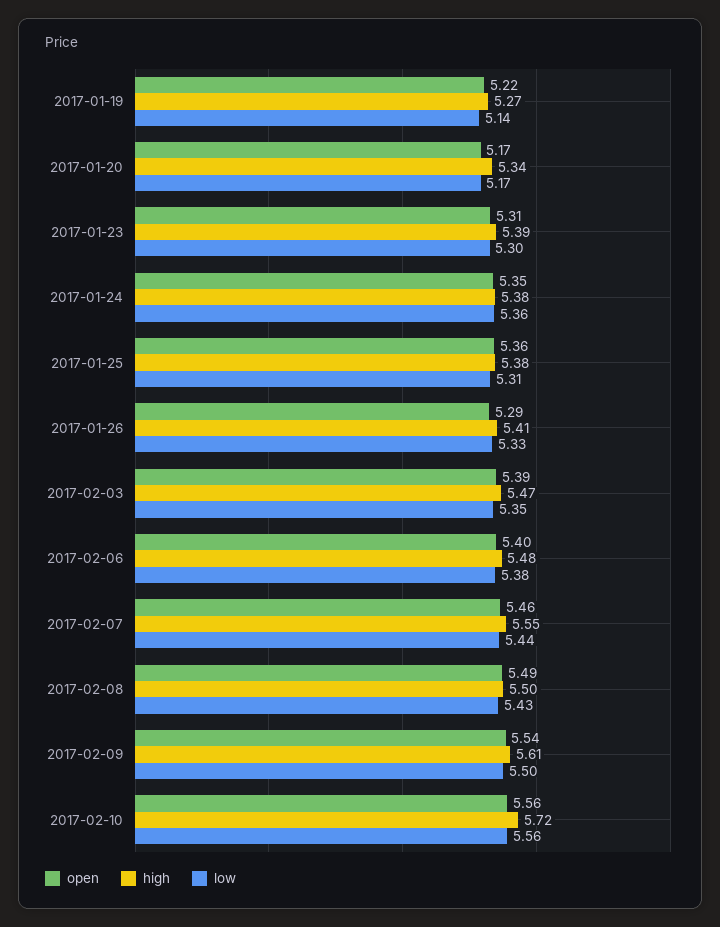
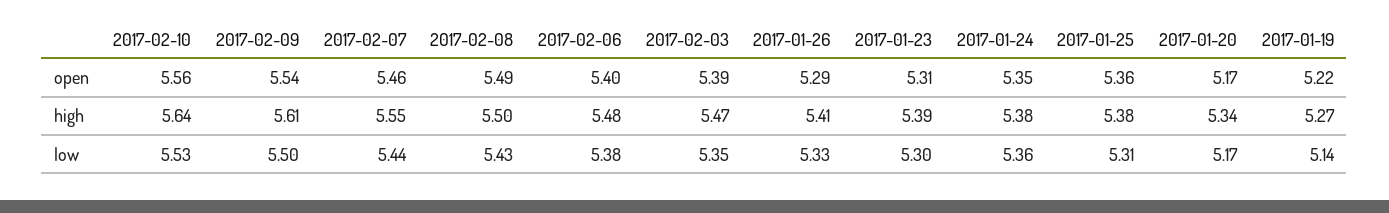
high, 2017-02-10: 5.72 -> 5.64
low, 2017-02-10: 5.56 -> 5.53

